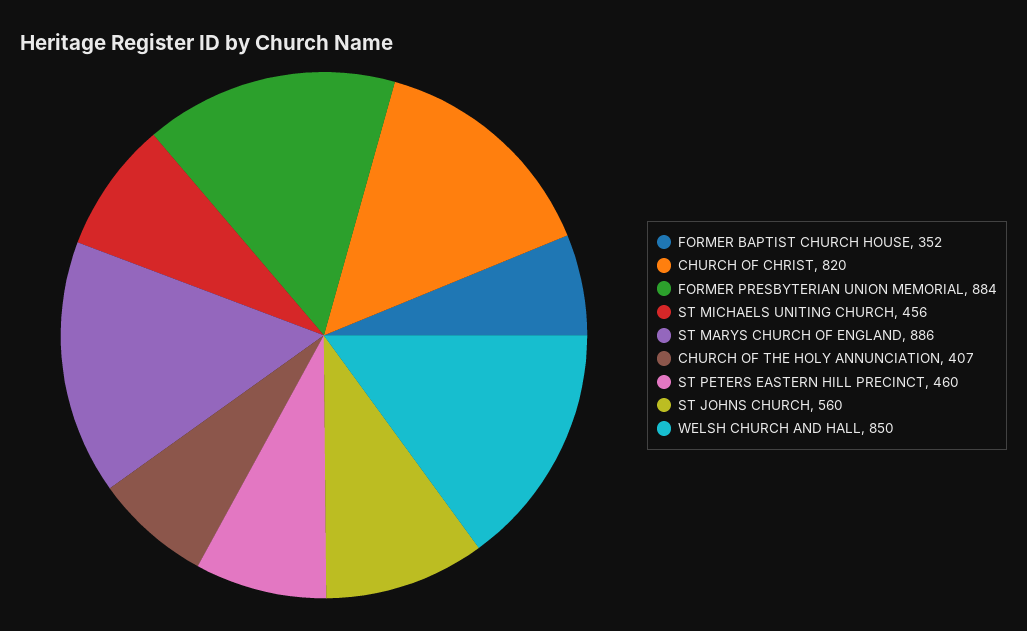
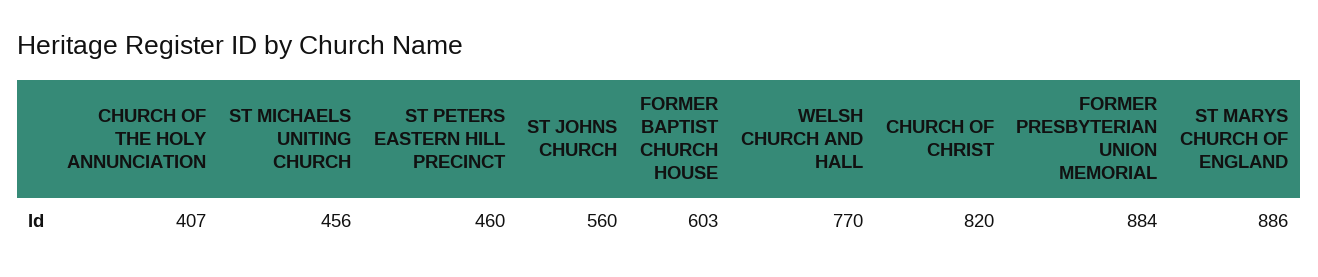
FORMER BAPTIST CHURCH HOUSE: 352 -> 603
WELSH CHURCH AND HALL: 850 -> 770

